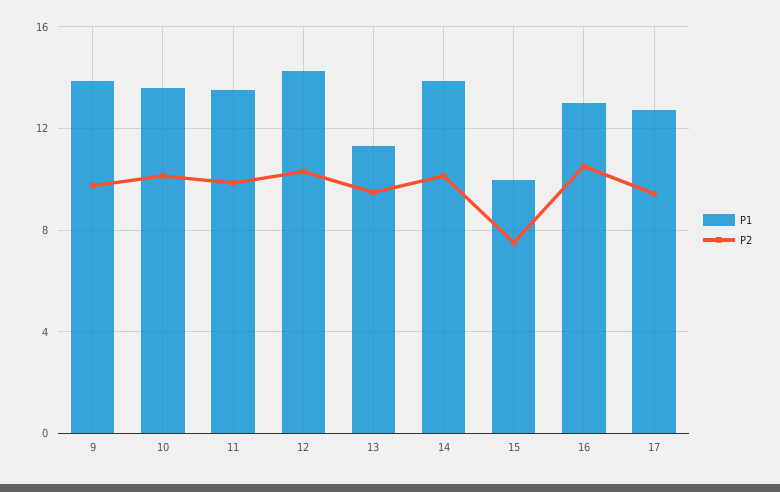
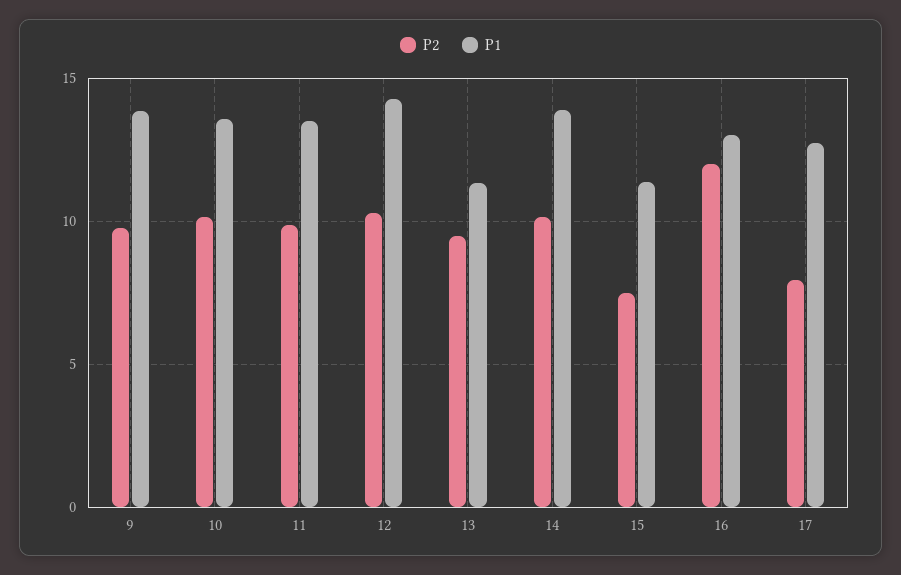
P1, 15: 10 -> 11.5
P2, 16: 10.5 -> 12
P2, 17: 9.5 -> 8

